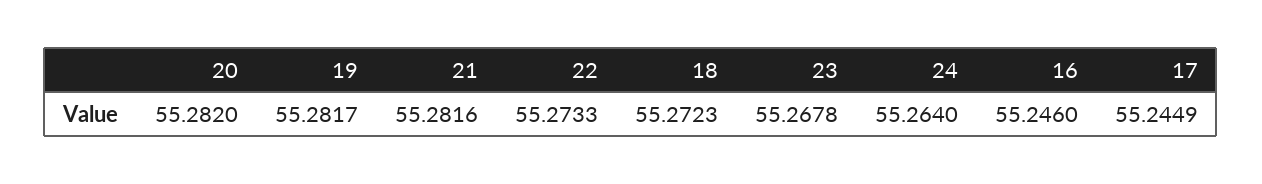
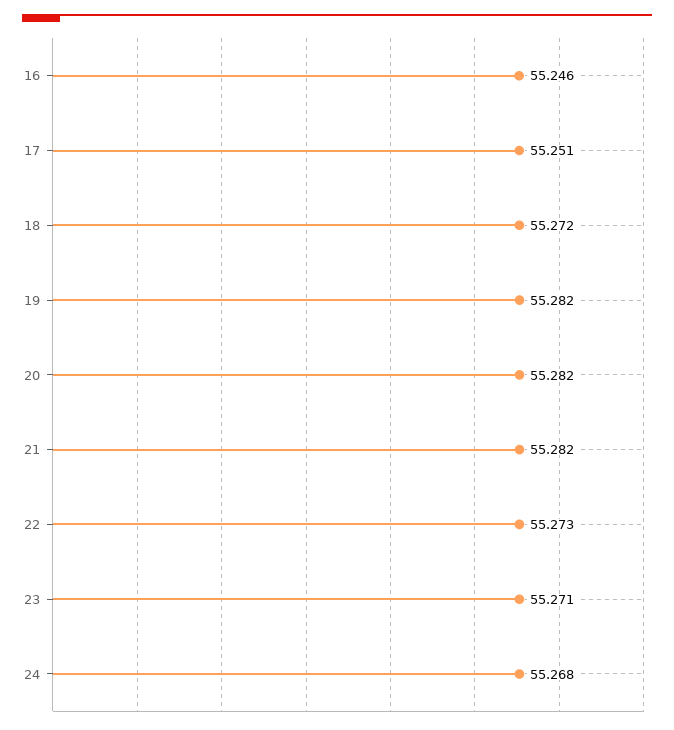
23: 55.2678 -> 55.271
24: 55.264 -> 55.268
17: 55.2449 -> 55.251

